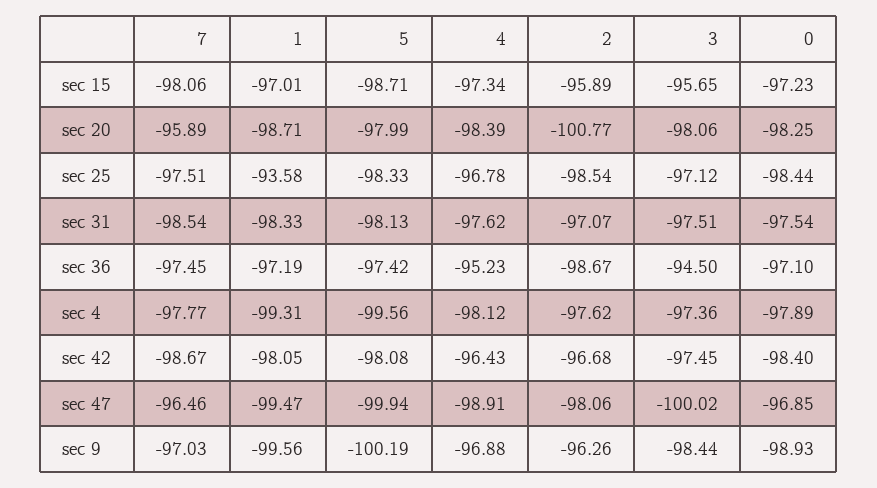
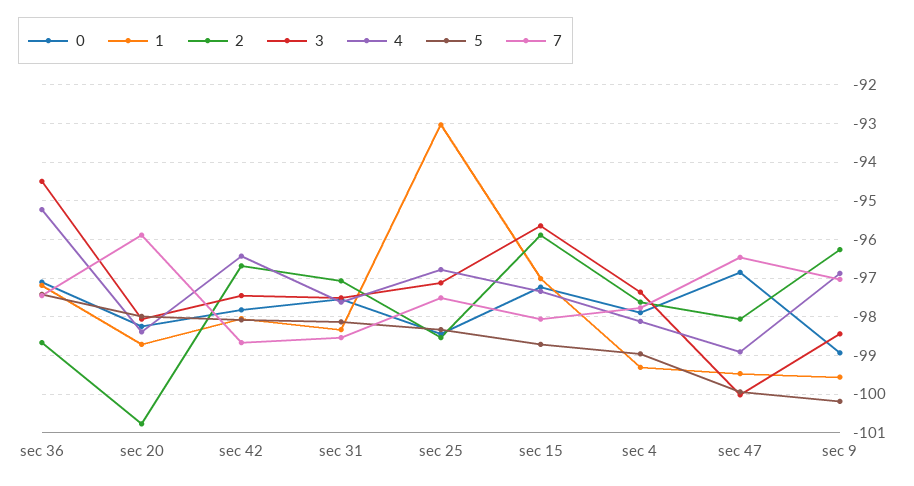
1, sec 25: -93.58 -> -93
5, sec 4: -99.56 -> -99
0, sec 42: -98.4 -> -97.8

